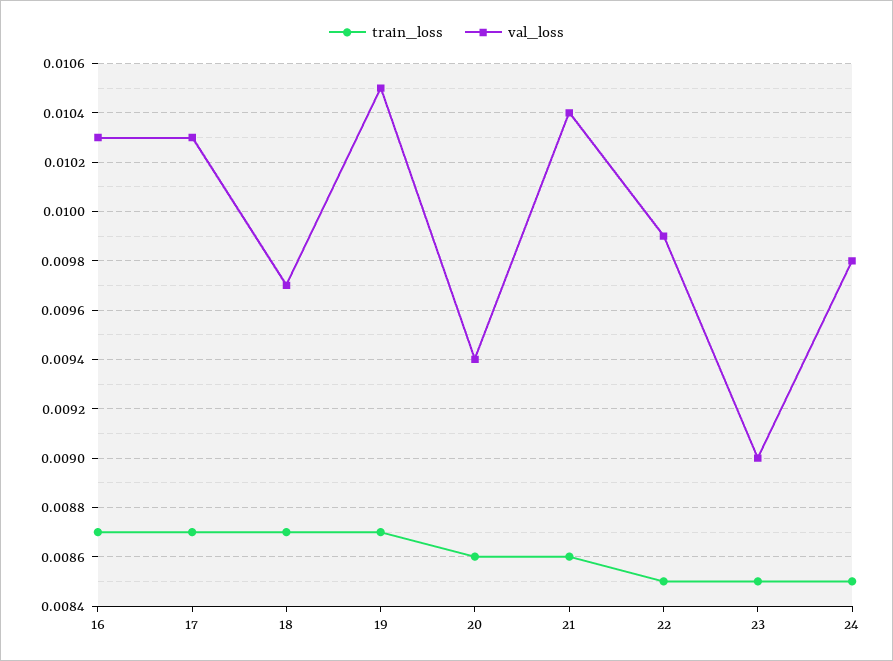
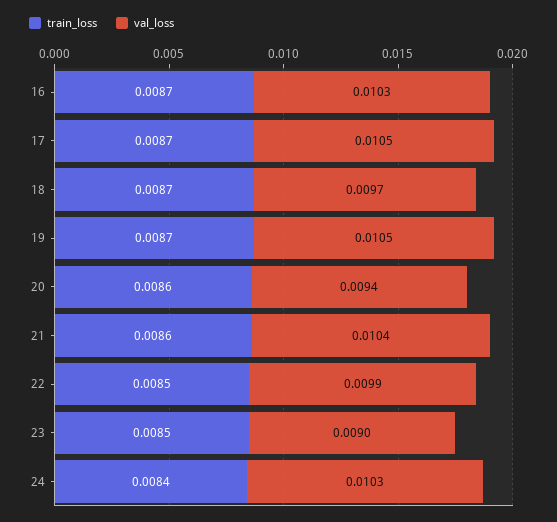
val_loss, 17: 0.0103 -> 0.0105
train_loss, 24: 0.0085 -> 0.0084
val_loss, 24: 0.0098 -> 0.0103

